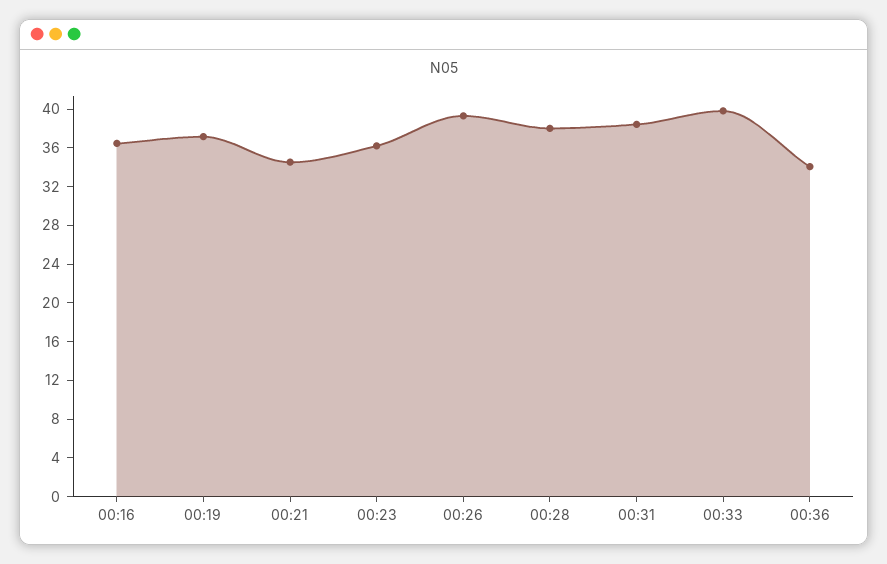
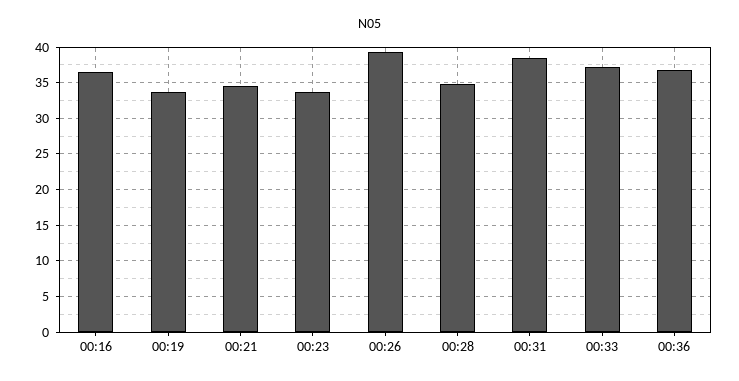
00:19: 37 -> 34
00:23: 36 -> 34
00:28: 38 -> 35
00:33: 40 -> 37
00:36: 34 -> 37

